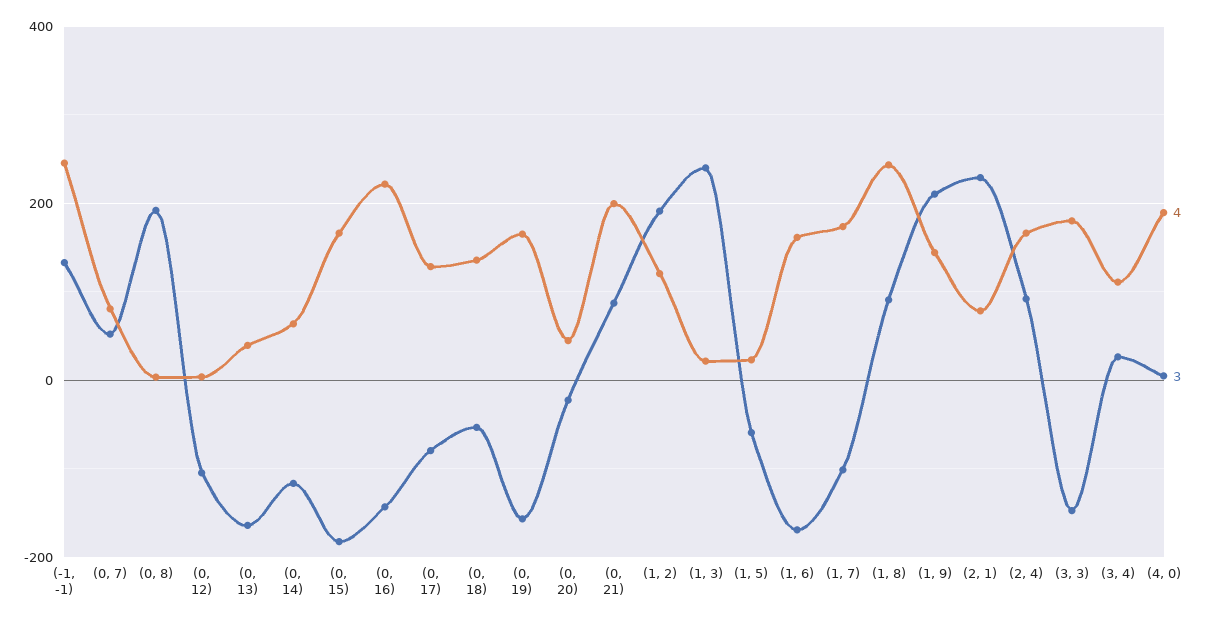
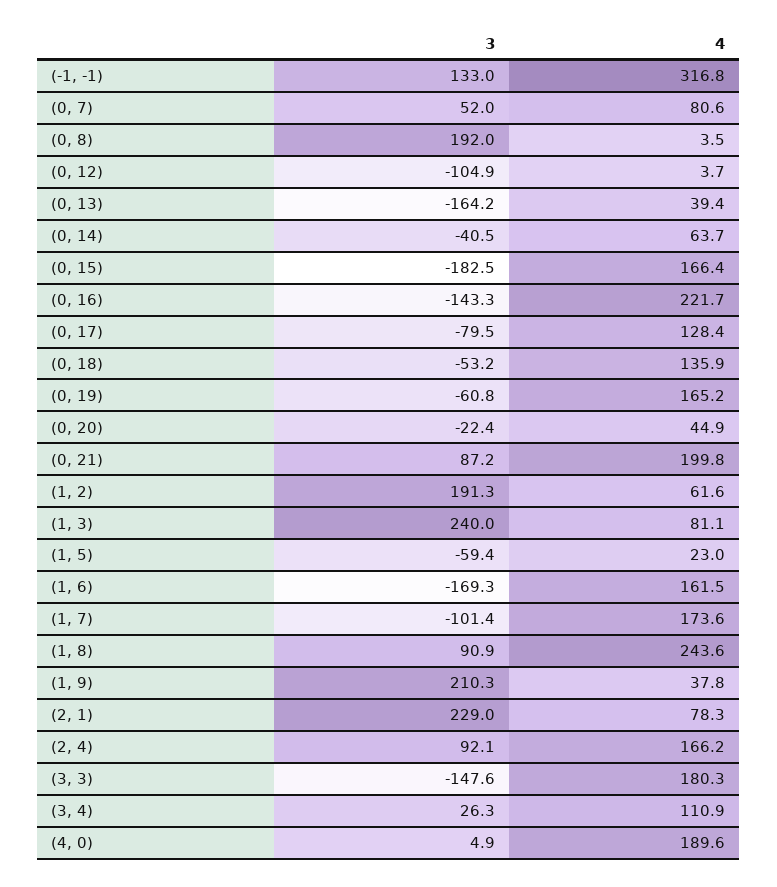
4, (-1, -1): 240 -> 316.8
3, (0, 14): -120 -> -40.5
3, (0, 19): -160 -> -60.8
4, (1, 2): 120 -> 61.6
4, (1, 3): 20 -> 81.1
4, (1, 9): 140 -> 37.8

